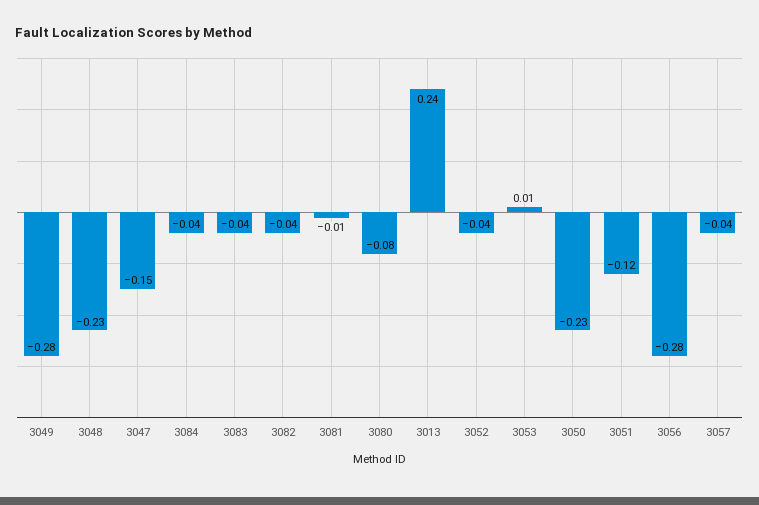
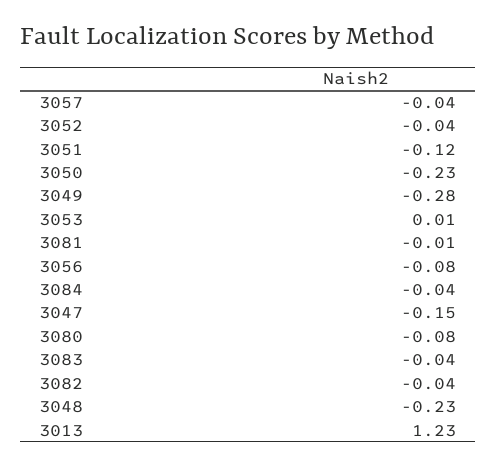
3013: 0.24 -> 1.23
3056: -0.28 -> -0.08

